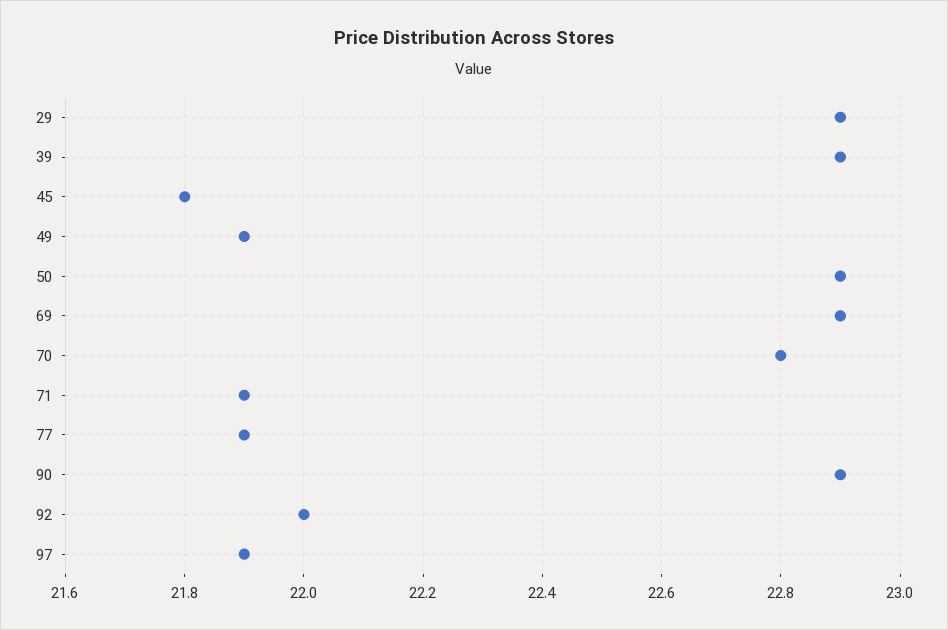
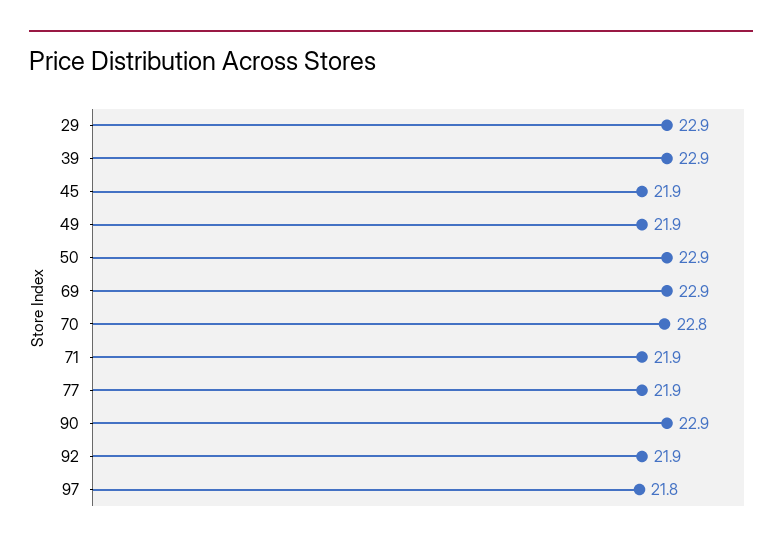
45: 21.8 -> 21.9
92: 22 -> 21.9
97: 21.9 -> 21.8

